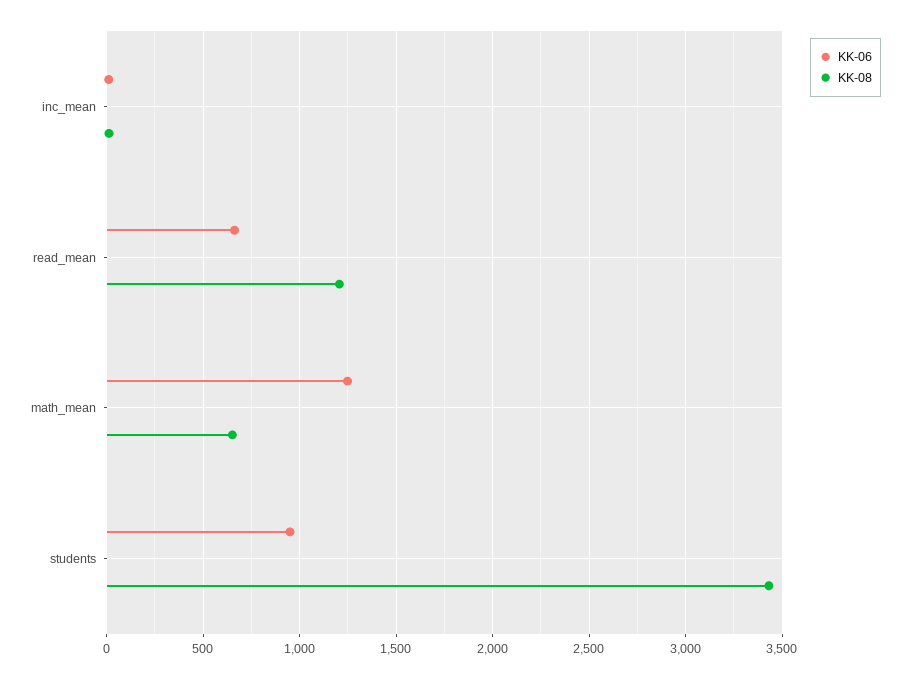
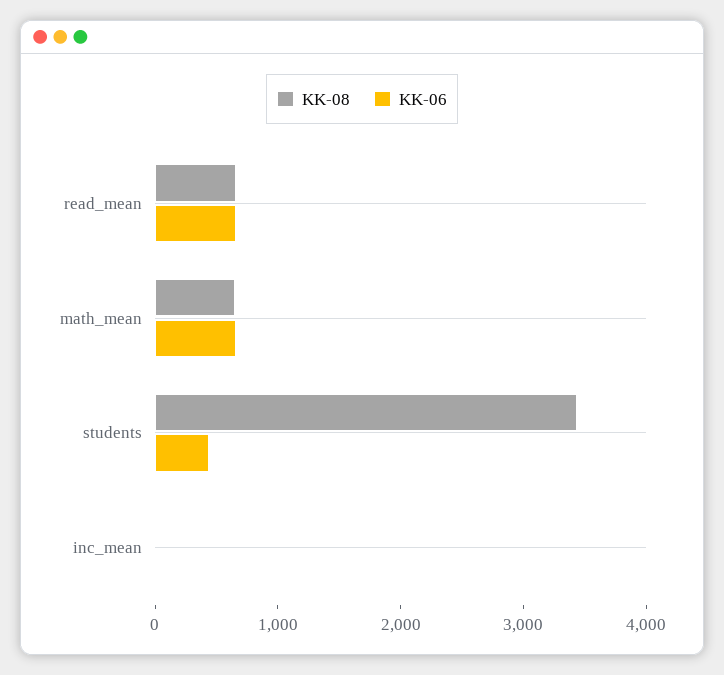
KK-08, read_mean: 1200 -> 600
KK-06, math_mean: 1250 -> 600
KK-06, students: 950 -> 400

